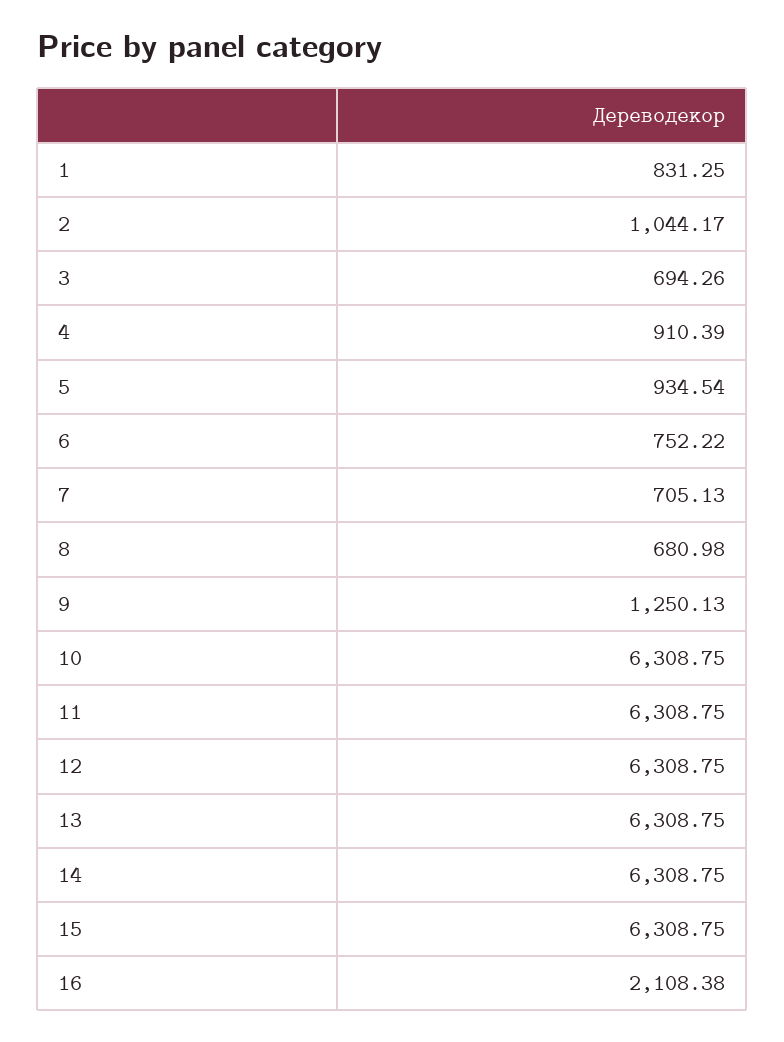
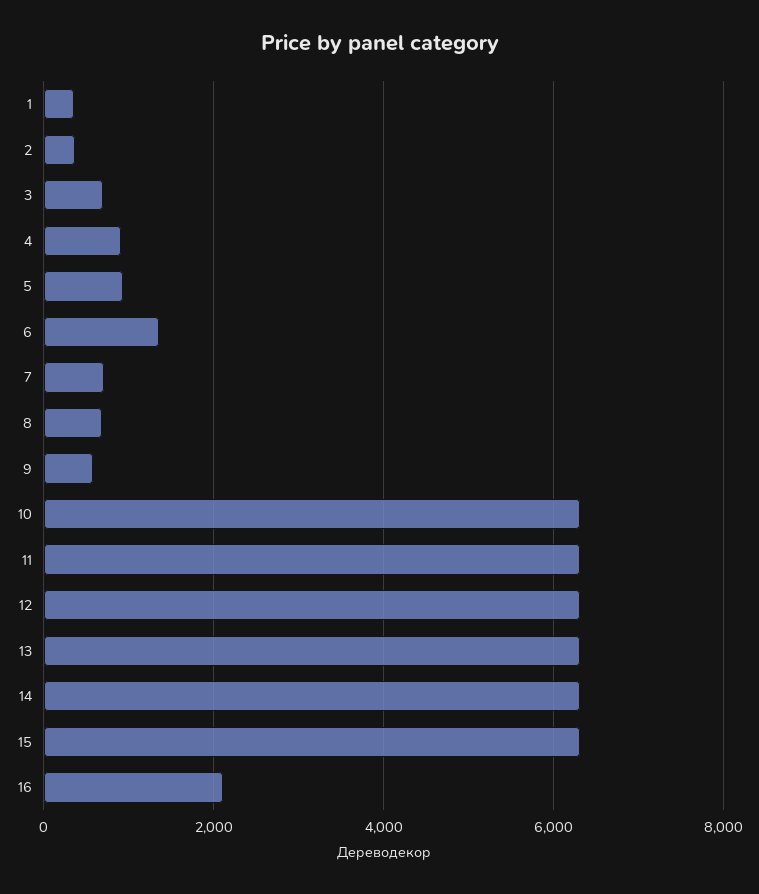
1: 831.25 -> 400
2: 1044.17 -> 400
6: 752.22 -> 1400
9: 1250.13 -> 600

